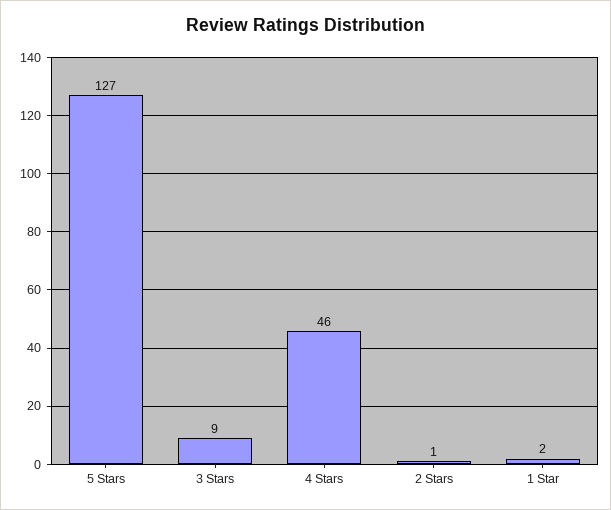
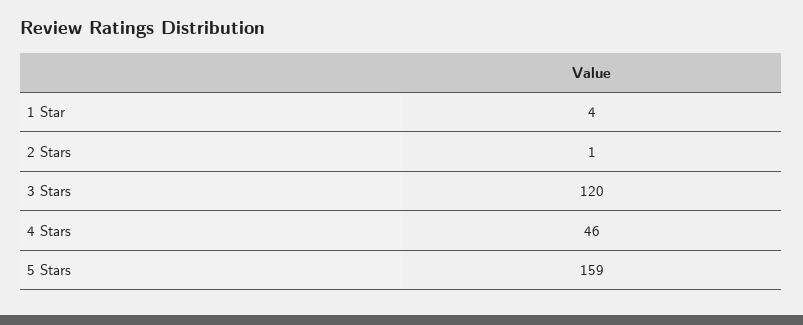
5 Stars: 127 -> 159
3 Stars: 9 -> 120
1 Star: 2 -> 4

